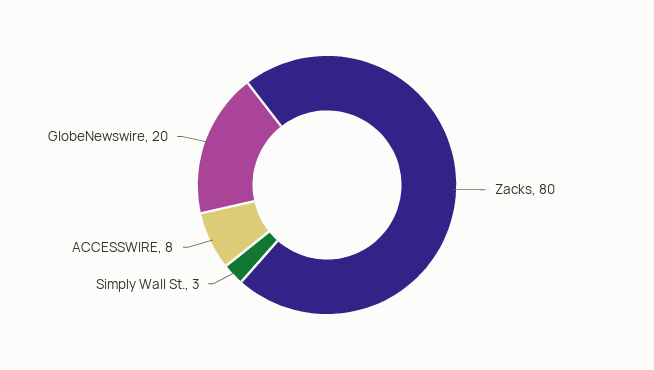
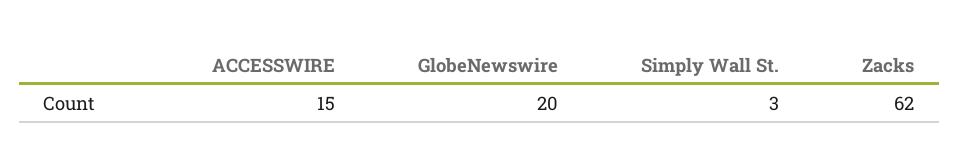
Zacks: 80 -> 62
ACCESSWIRE: 8 -> 15

